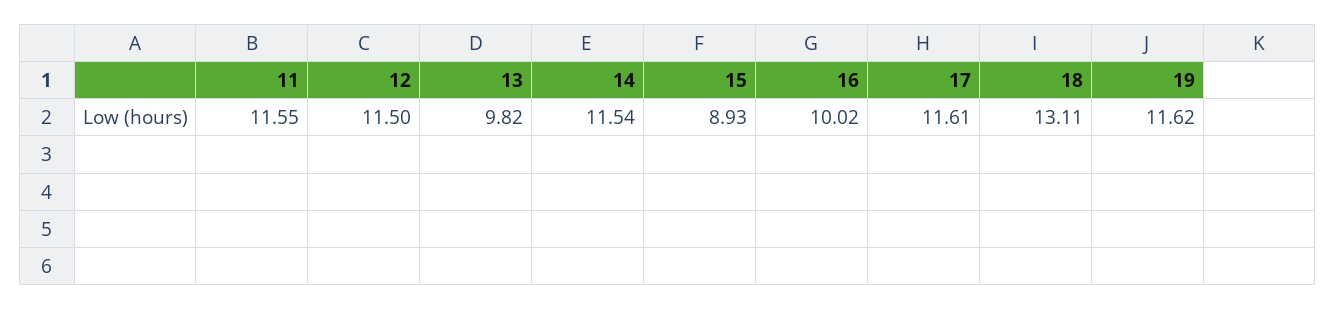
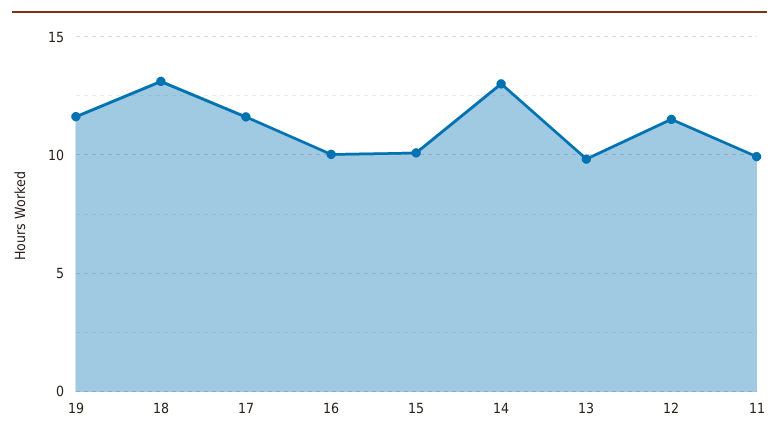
11: 11.55 -> 10
14: 11.54 -> 13
15: 8.93 -> 10

